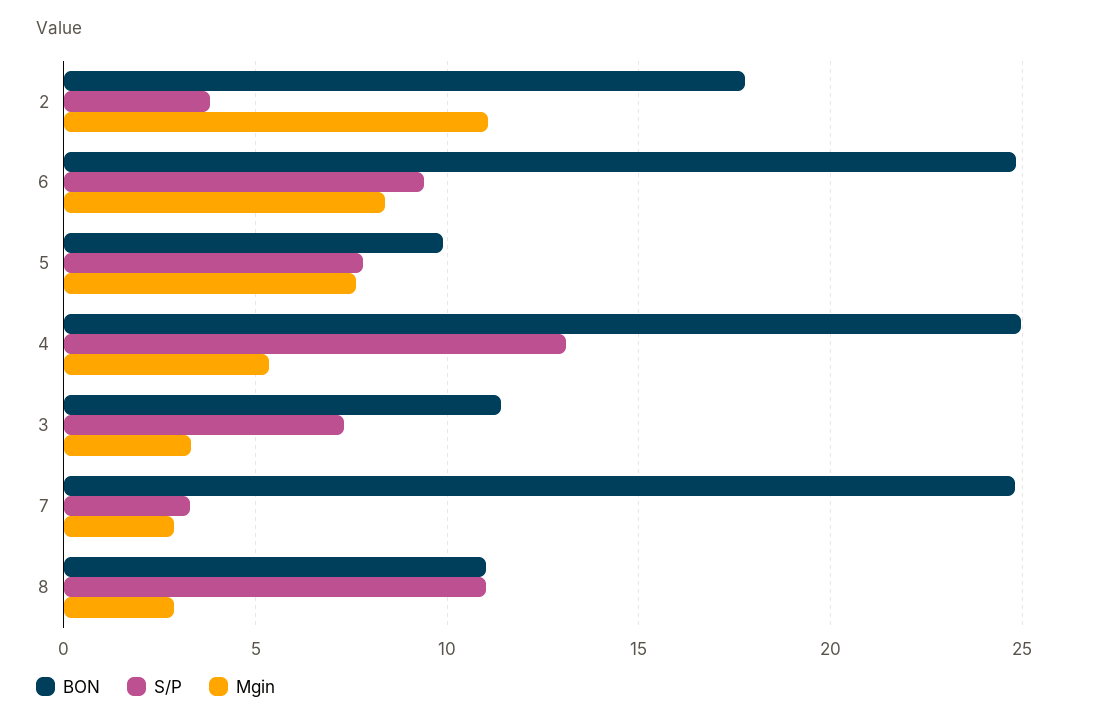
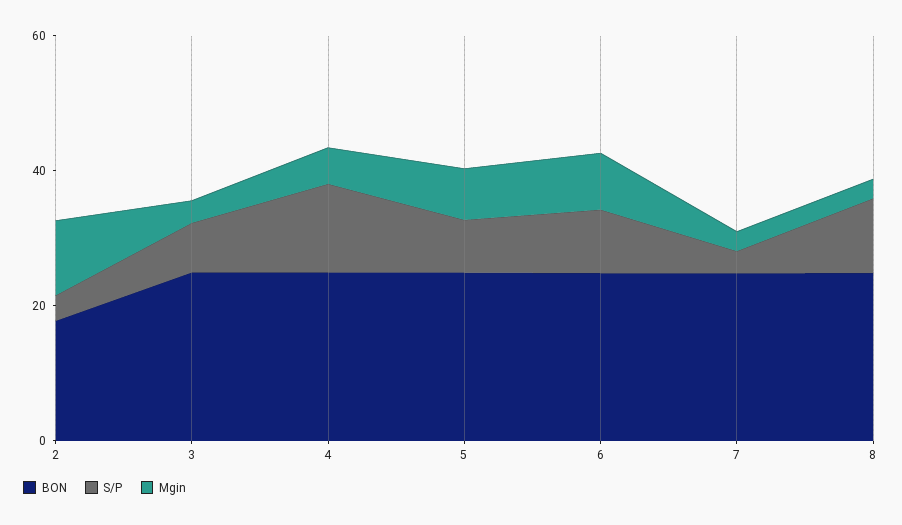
BON, 5: 10 -> 25
BON, 3: 11.5 -> 25
BON, 8: 11 -> 25

